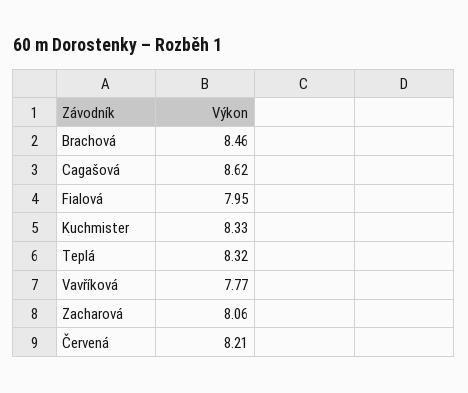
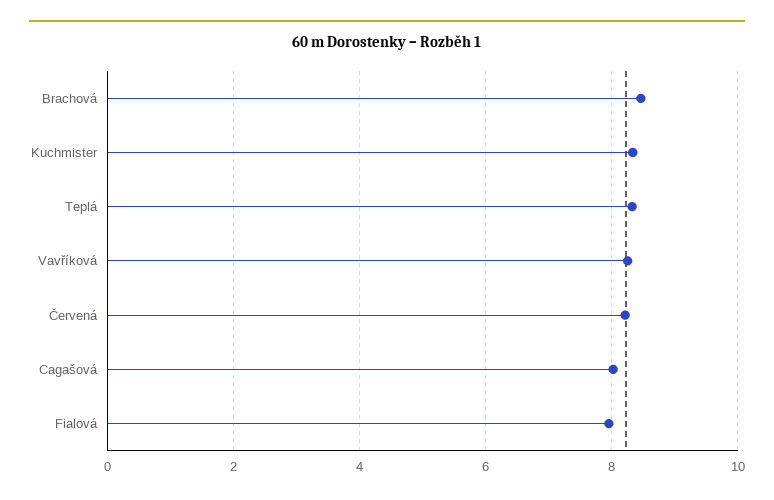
Cagašová: 8.62 -> 8
Vavříková: 7.77 -> 8.2
Zacharová: 8.06 -> none

